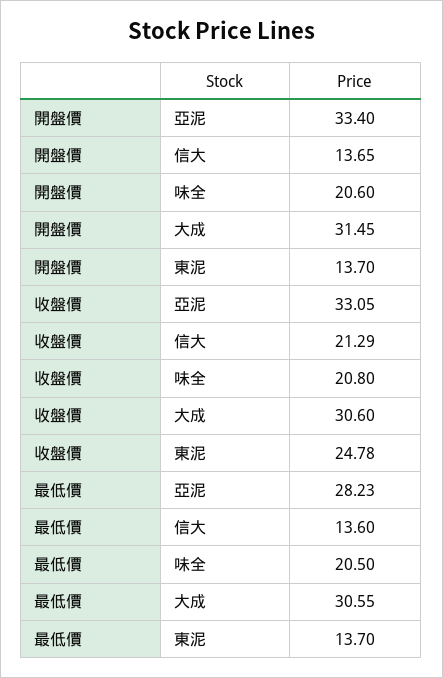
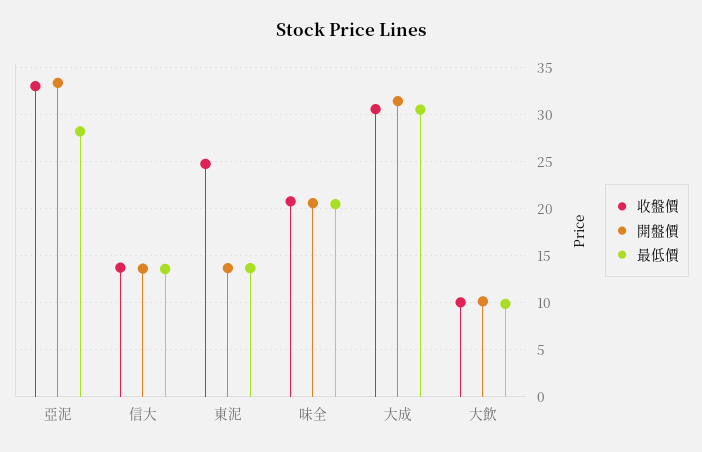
收盤價, 信大: 21.29 -> 14
收盤價, 大飲: none -> 10
開盤價, 大飲: none -> 10
最低價, 大飲: none -> 10

